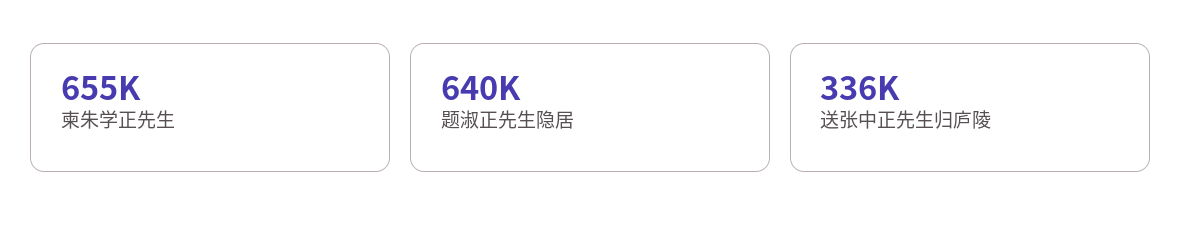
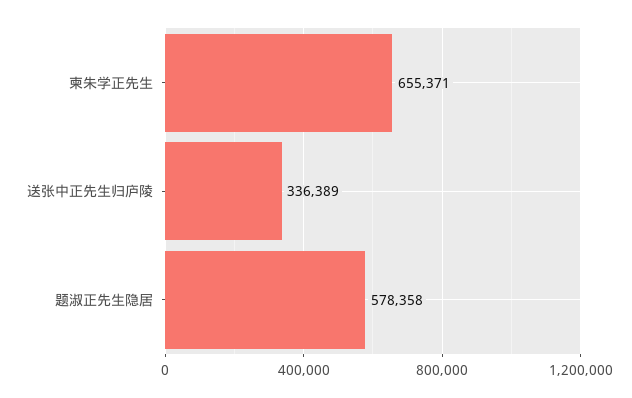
题淑正先生隐居: 640000 -> 578358

